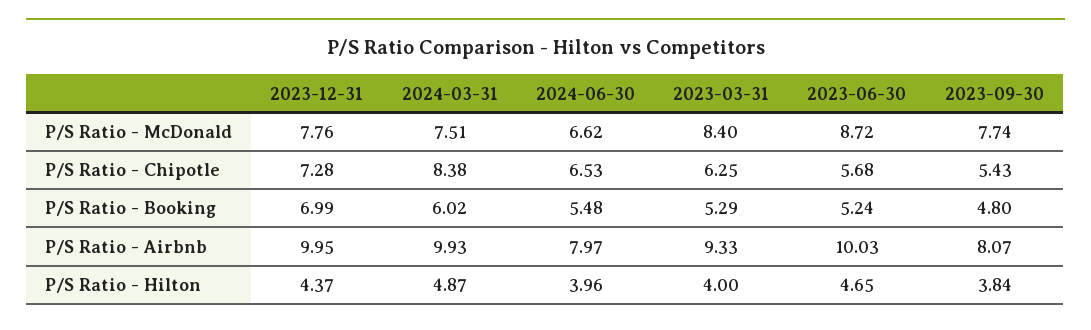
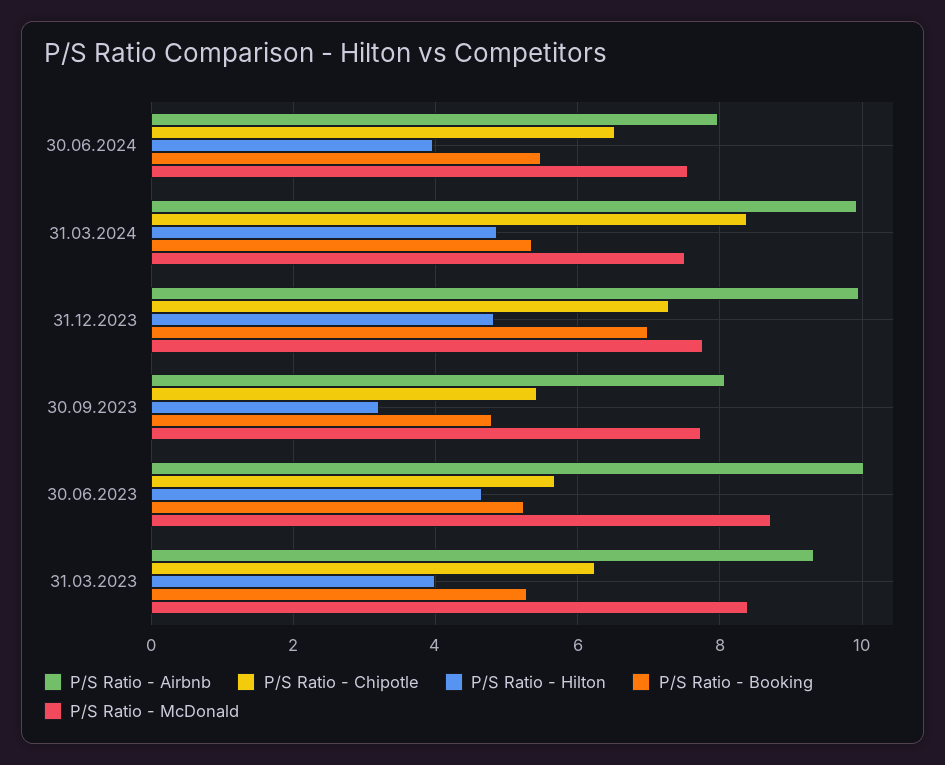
P/S Ratio - McDonald, 2024-06-30: 6.62 -> 7.6
P/S Ratio - Booking, 2024-03-31: 6.02 -> 5.4
P/S Ratio - Hilton, 2023-12-31: 4.37 -> 4.8
P/S Ratio - Hilton, 2023-09-30: 3.84 -> 3.2

